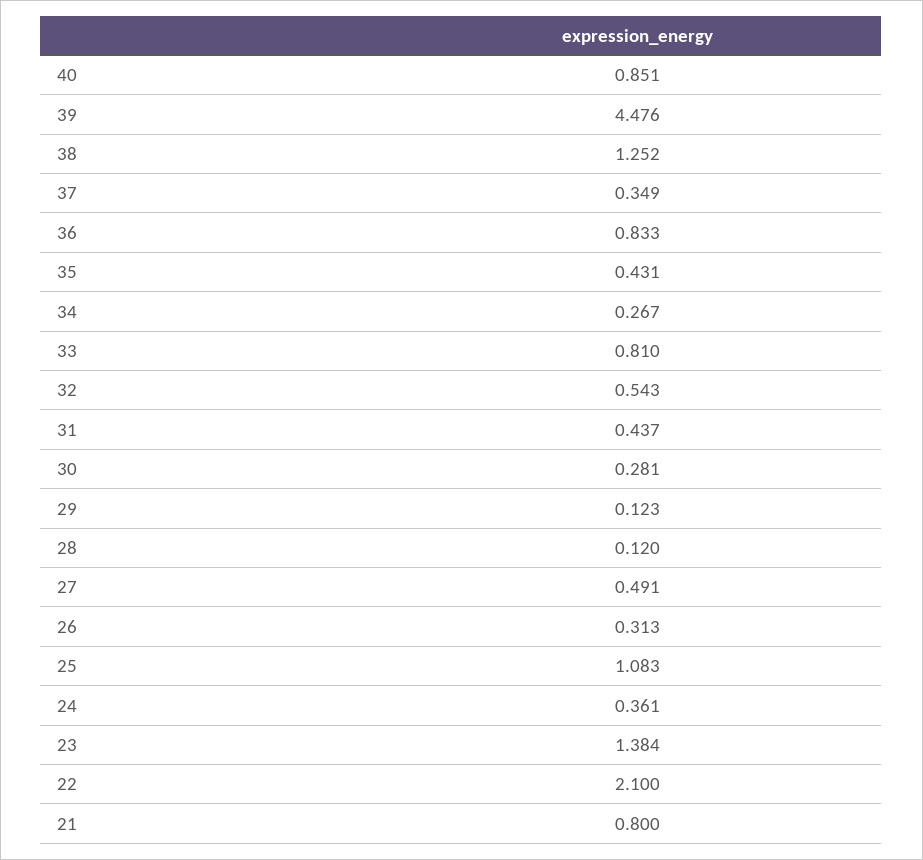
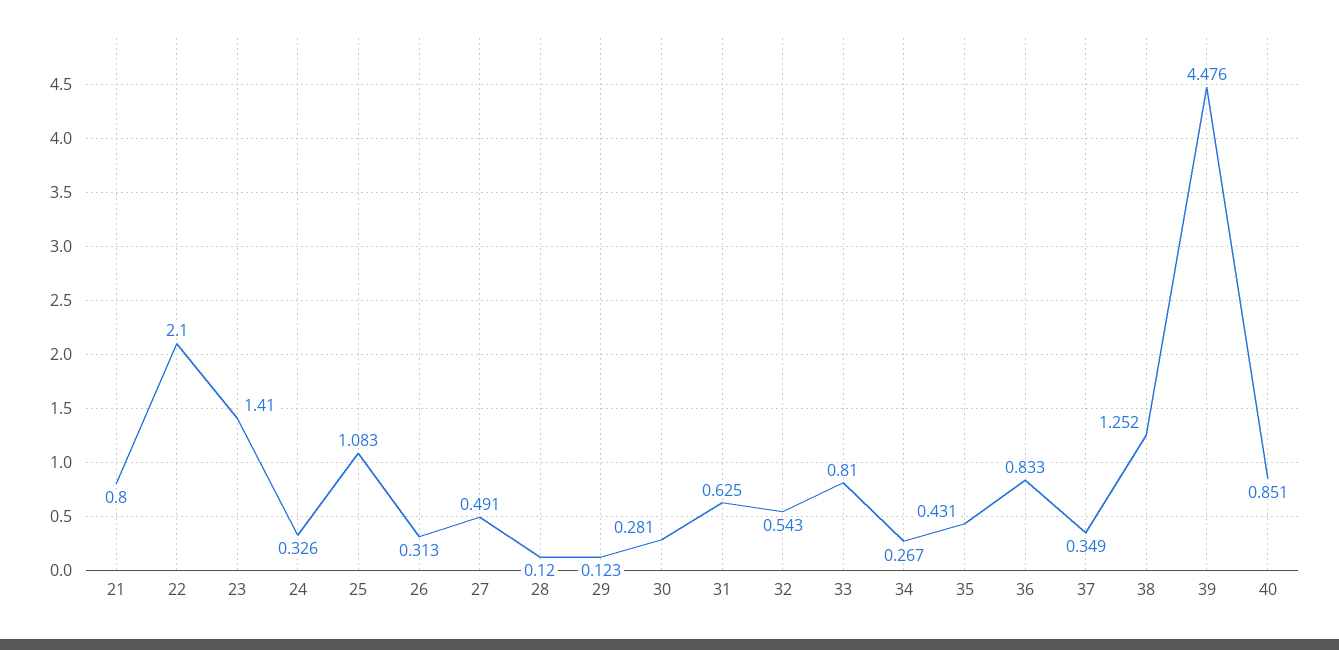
31: 0.437 -> 0.625
24: 0.361 -> 0.326
23: 1.384 -> 1.41

